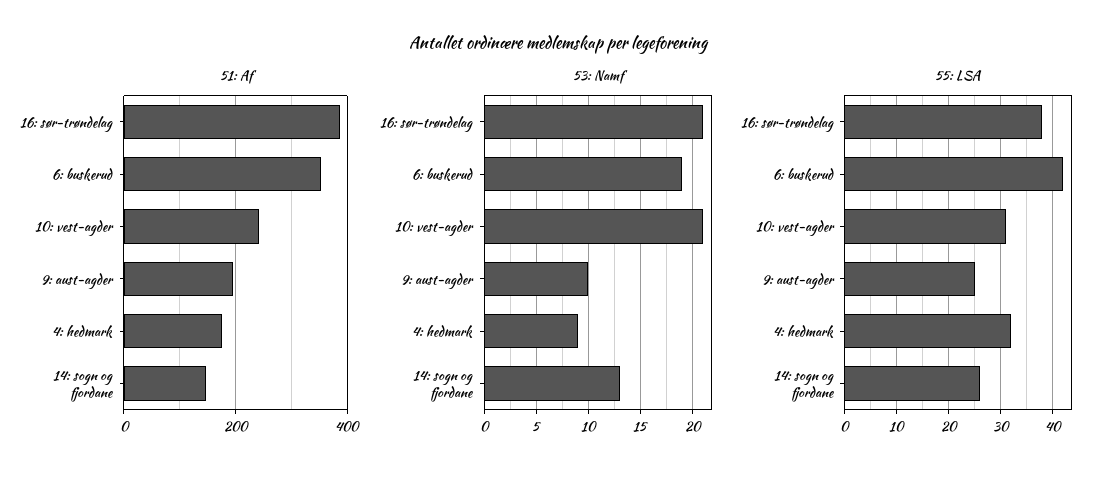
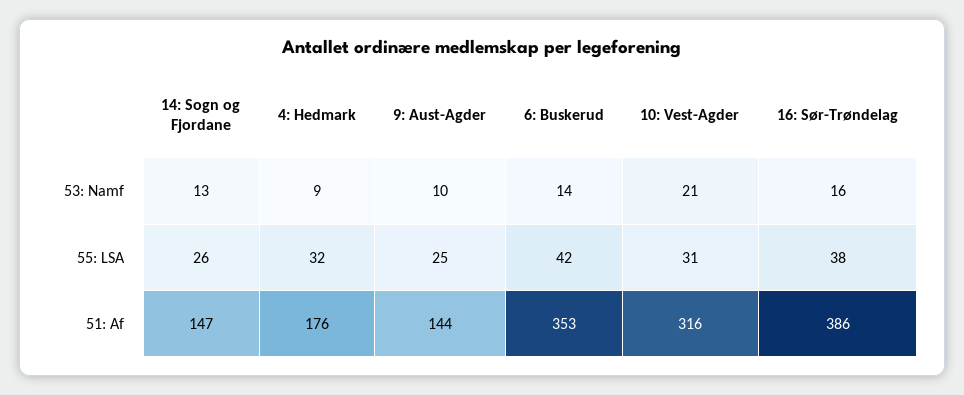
51: Af, 10: vest-agder: 240 -> 316
51: Af, 9: aust-agder: 200 -> 144
53: Namf, 16: sør-trøndelag: 21 -> 16
53: Namf, 6: buskerud: 19 -> 14

